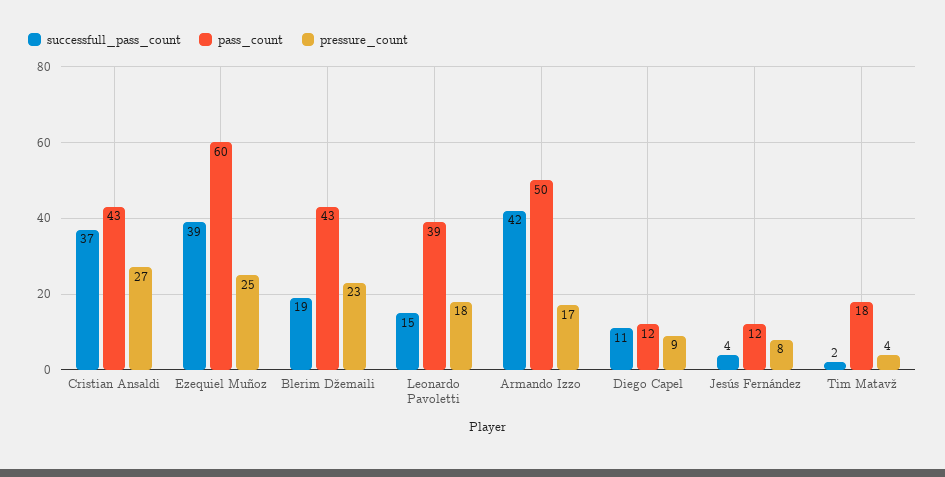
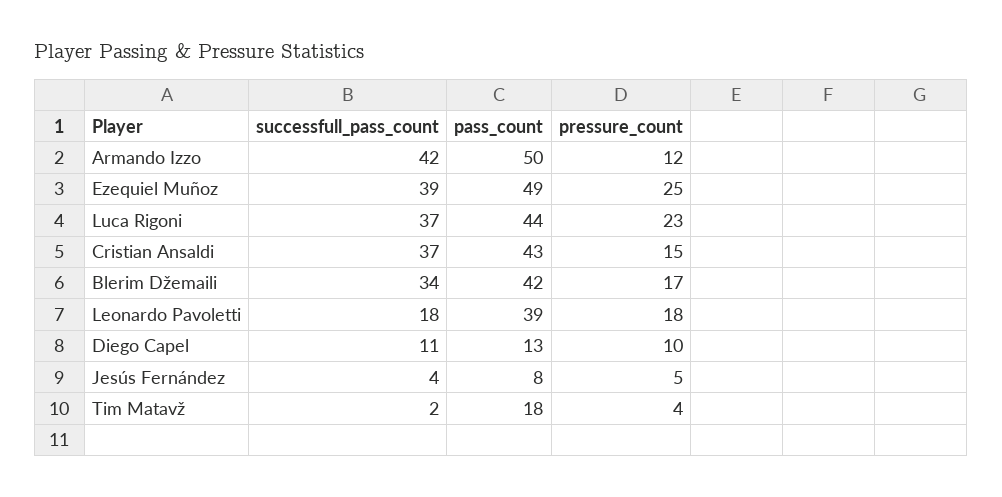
pressure_count, Cristian Ansaldi: 27 -> 15
pass_count, Ezequiel Muñoz: 60 -> 49
successfull_pass_count, Blerim Džemaili: 19 -> 34
pass_count, Blerim Džemaili: 43 -> 42
pressure_count, Blerim Džemaili: 23 -> 17
successfull_pass_count, Leonardo Pavoletti: 15 -> 18
pressure_count, Armando Izzo: 17 -> 12
pass_count, Diego Capel: 12 -> 13
pressure_count, Diego Capel: 9 -> 10
pass_count, Jesús Fernández: 12 -> 8
pressure_count, Jesús Fernández: 8 -> 5
successfull_pass_count, Luca Rigoni: none -> 37
pass_count, Luca Rigoni: none -> 44
pressure_count, Luca Rigoni: none -> 23

